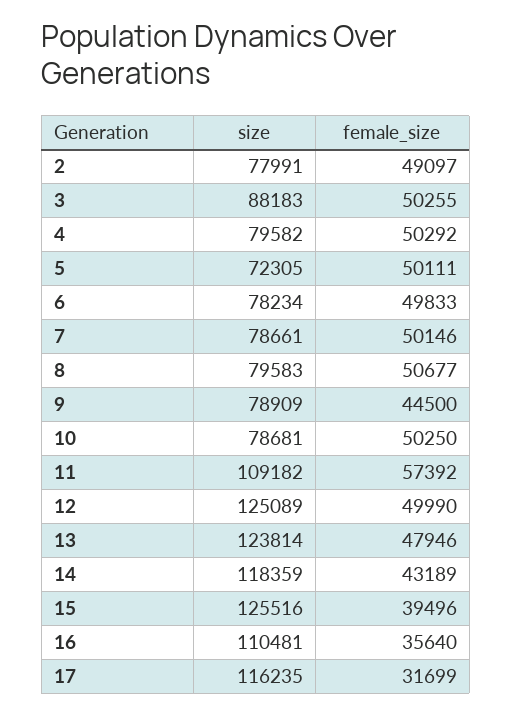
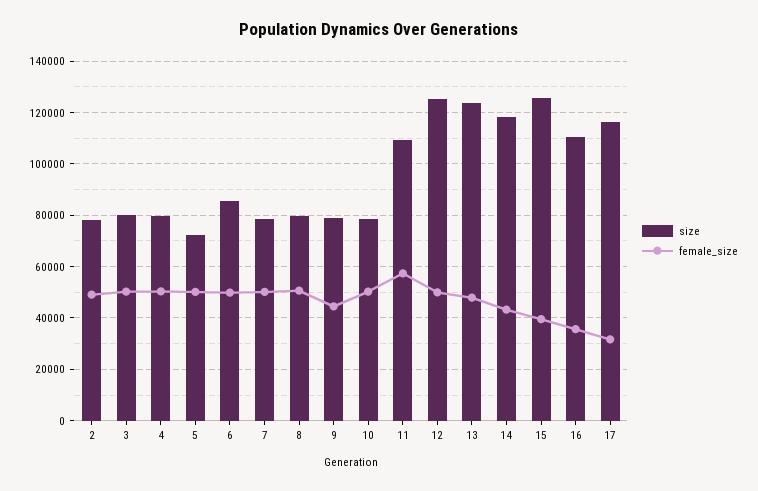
size, 3: 88183 -> 80000
size, 6: 78234 -> 85000

